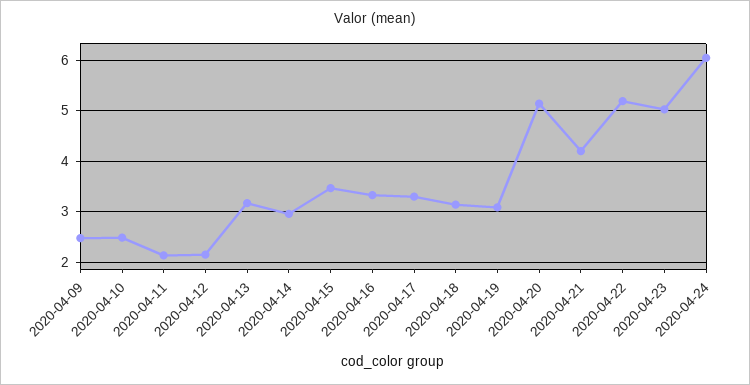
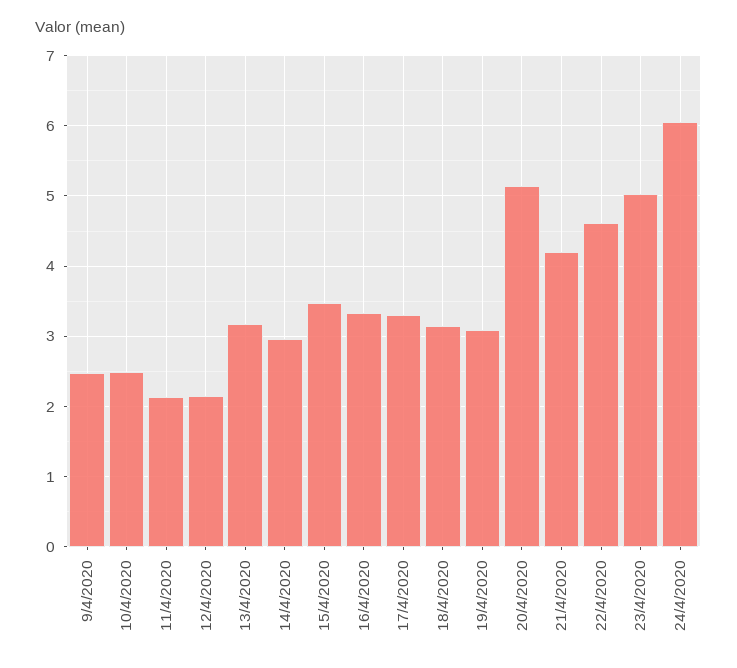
2020-04-22: 5.2 -> 4.6

